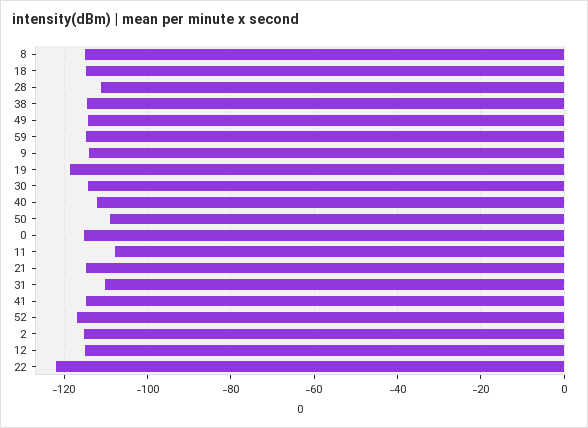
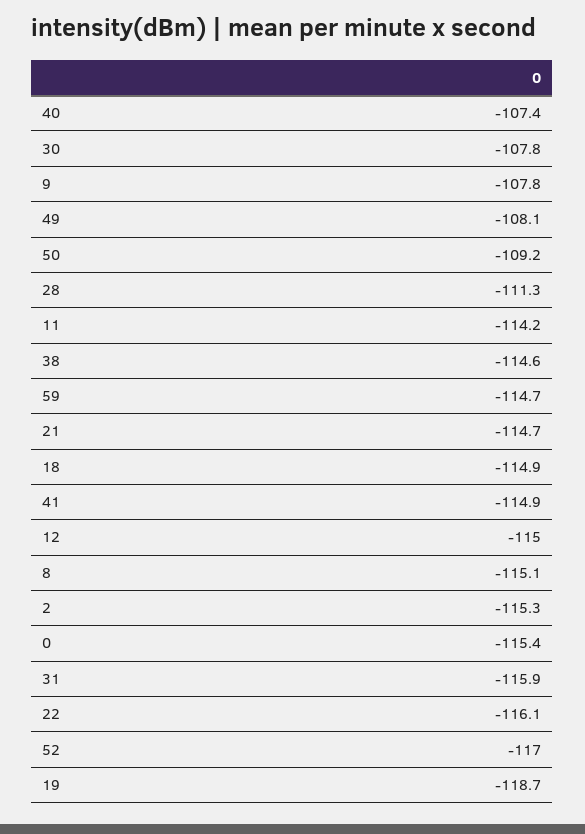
49: -114 -> -108.1
9: -114 -> -107.8
30: -114 -> -107.8
40: -112 -> -107.4
11: -108 -> -114.2
31: -110 -> -115.9
22: -122 -> -116.1

